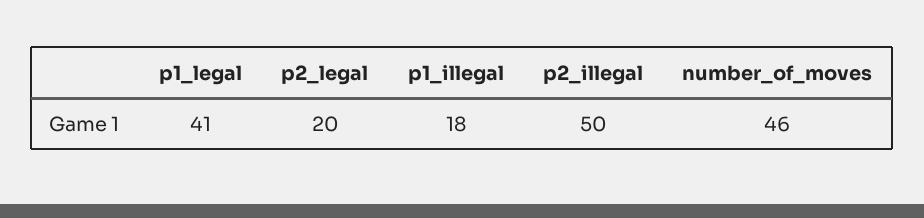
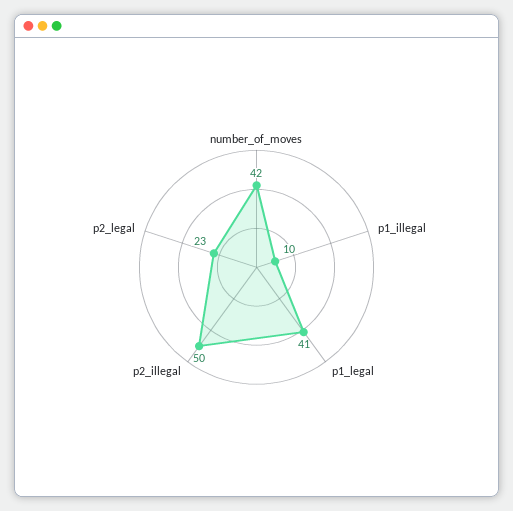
p2_legal: 20 -> 23
p1_illegal: 18 -> 10
number_of_moves: 46 -> 42

